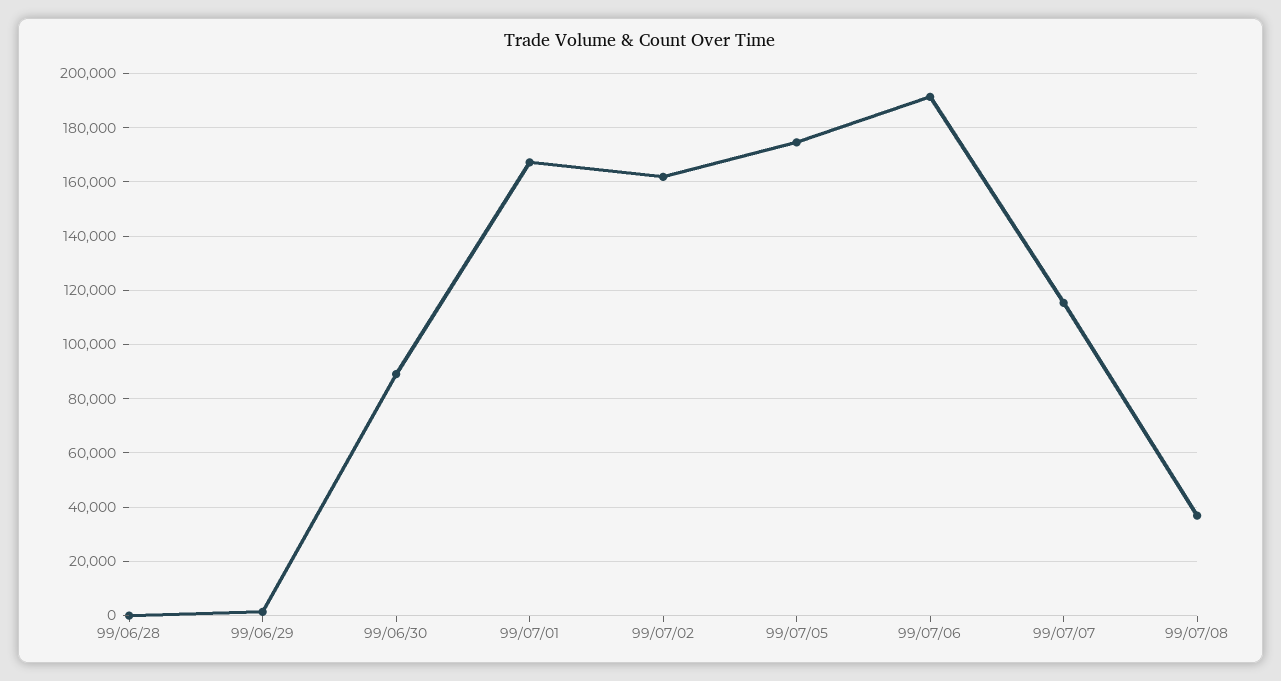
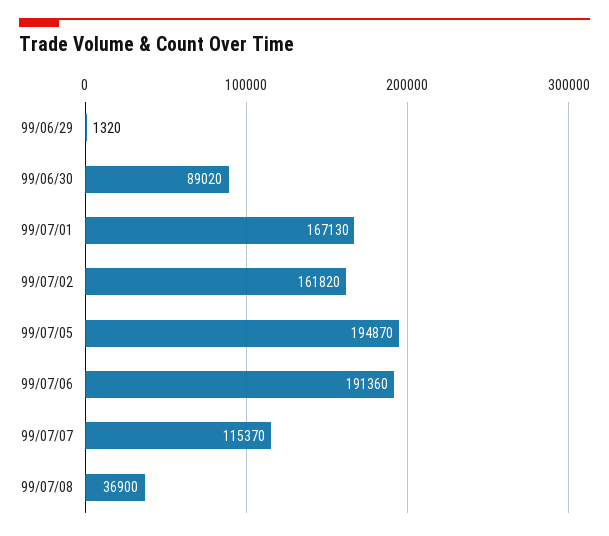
99/06/28: 0 -> none
99/07/05: 175000 -> 194870

